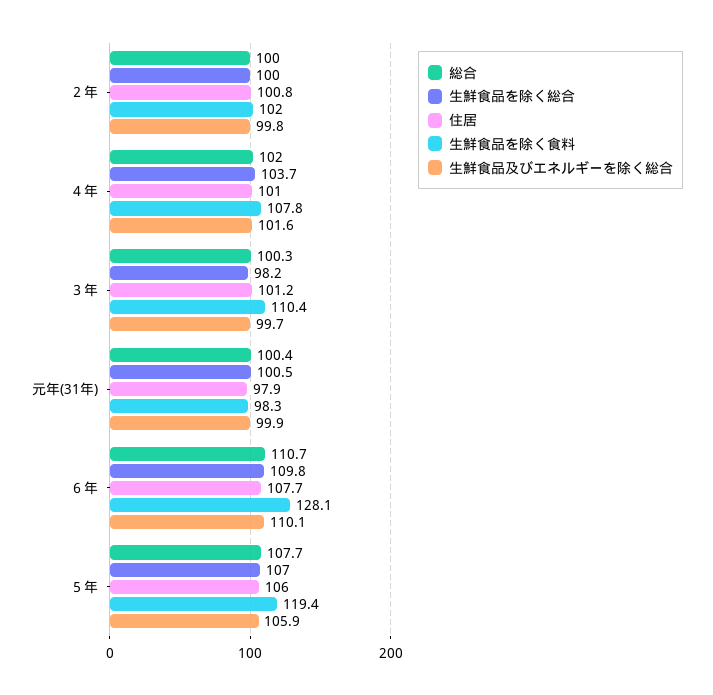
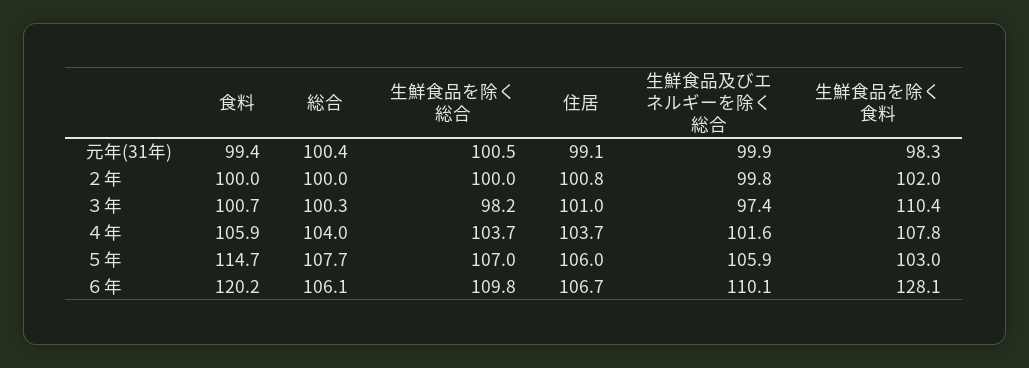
総合, ４年: 102 -> 104
住居, ４年: 101 -> 103.7
住居, ３年: 101.2 -> 101
生鮮食品及びエネルギーを除く総合, ３年: 99.7 -> 97.4
住居, 元年(31年): 97.9 -> 99.1
総合, ６年: 110.7 -> 106.1
住居, ６年: 107.7 -> 106.7
生鮮食品を除く食料, ５年: 119.4 -> 103
食料, 元年(31年): none -> 99.4
食料, ２年: none -> 100
食料, ３年: none -> 100.7
食料, ４年: none -> 105.9
食料, ５年: none -> 114.7
食料, ６年: none -> 120.2

